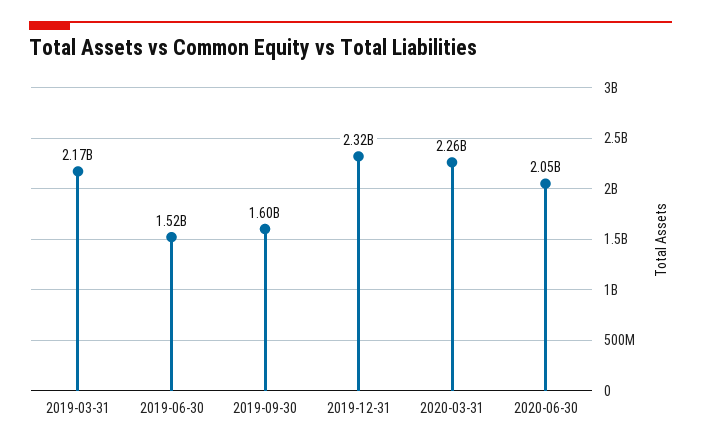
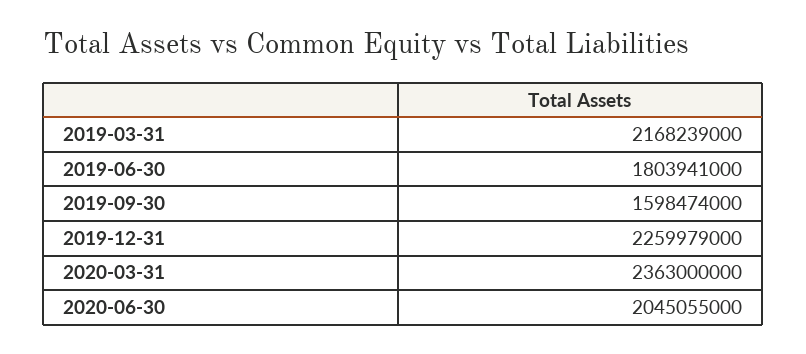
2019-06-30: 1520000000 -> 1803941000
2019-12-31: 2320000000 -> 2259979000
2020-03-31: 2260000000 -> 2363000000

